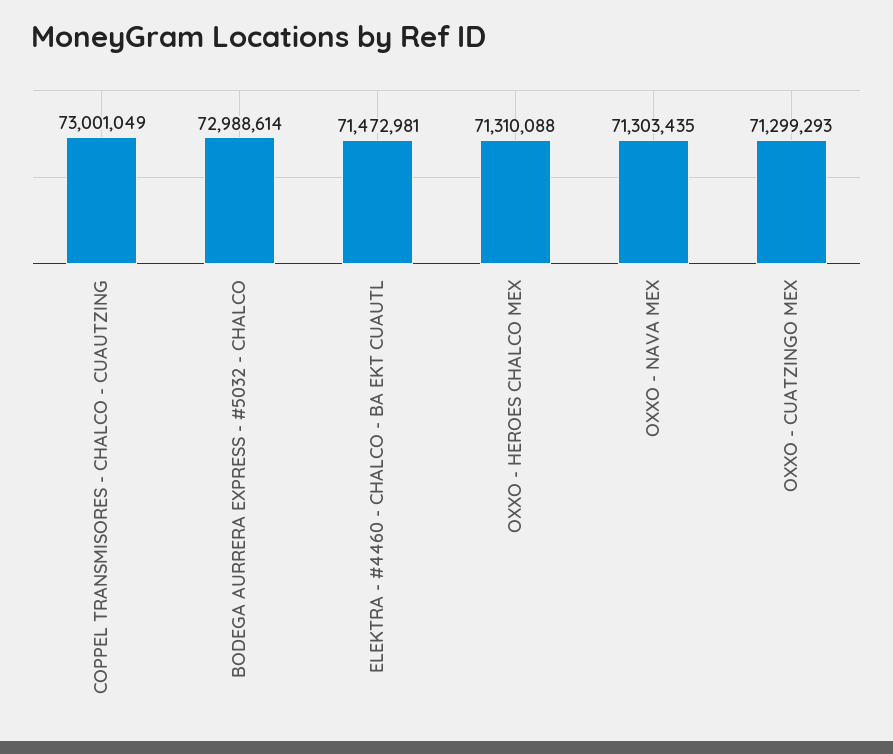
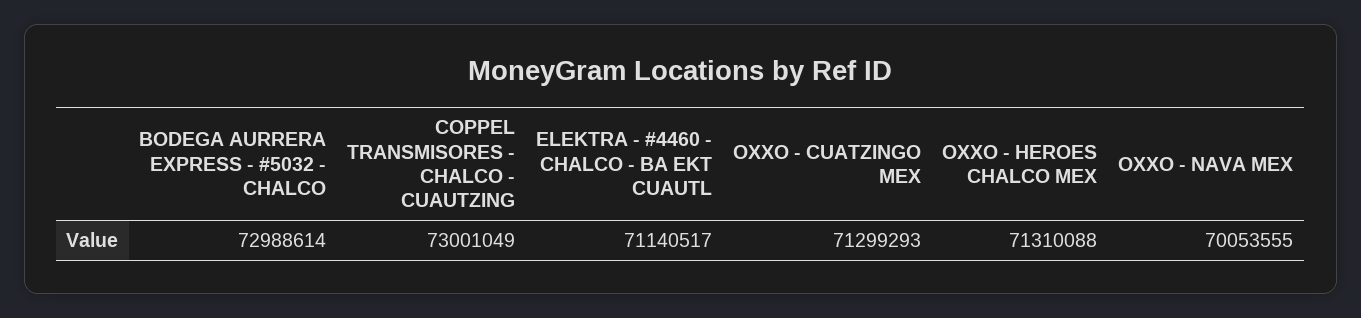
ELEKTRA - #4460 - CHALCO - BA EKT CUAUTL: 71472981 -> 71140517
OXXO - NAVA MEX: 71303435 -> 70053555

